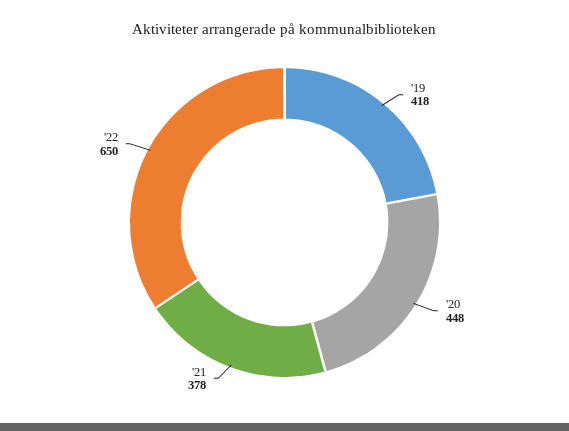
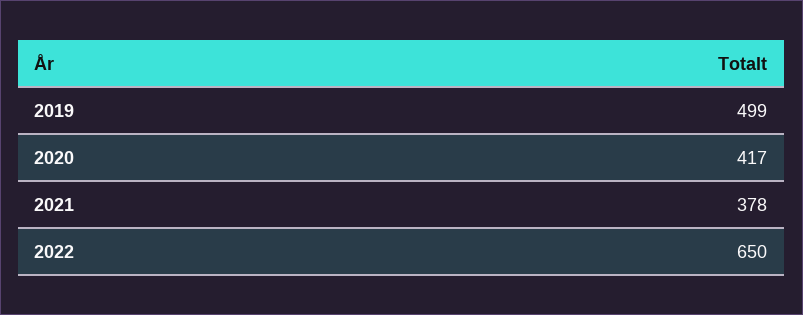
'19: 418 -> 499
'20: 448 -> 417

